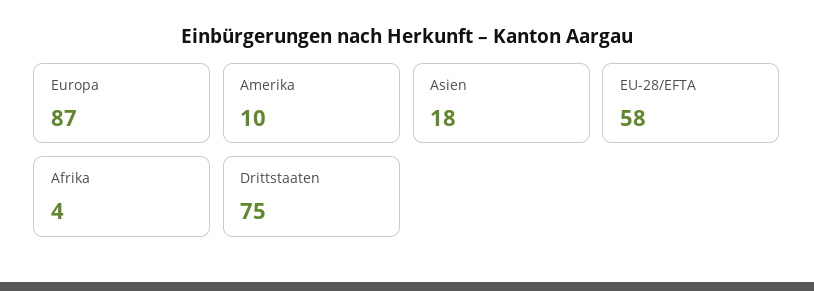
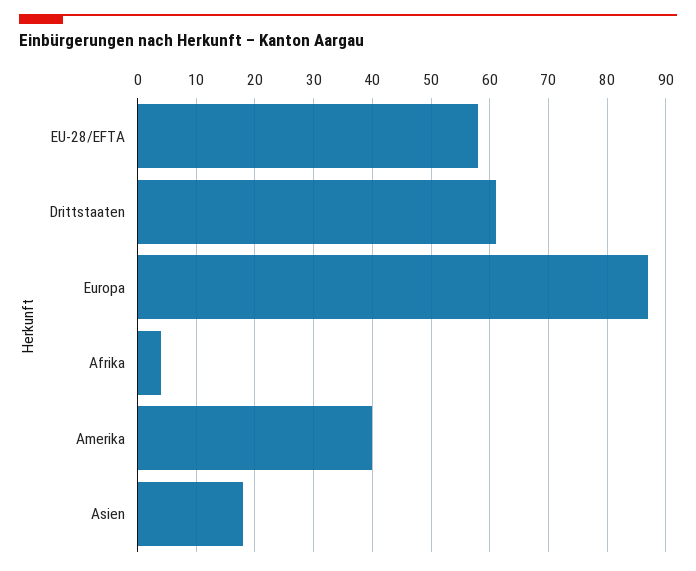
Amerika: 10 -> 40
Drittstaaten: 75 -> 60

